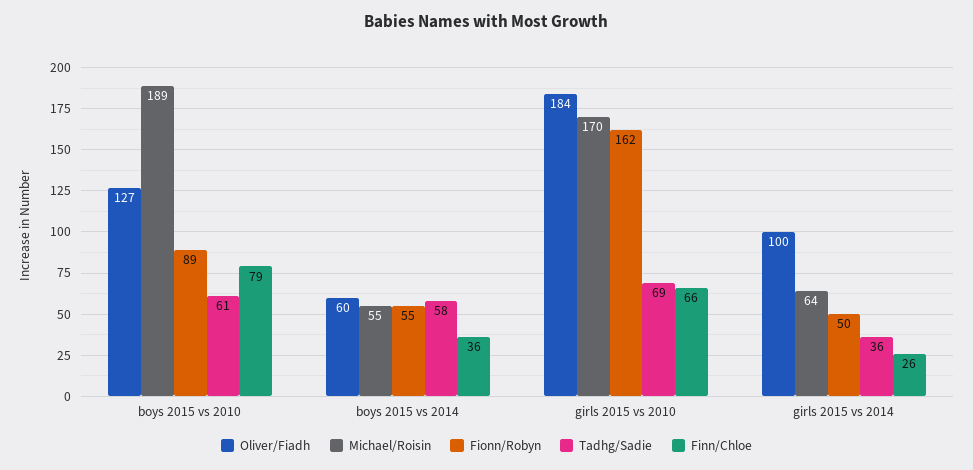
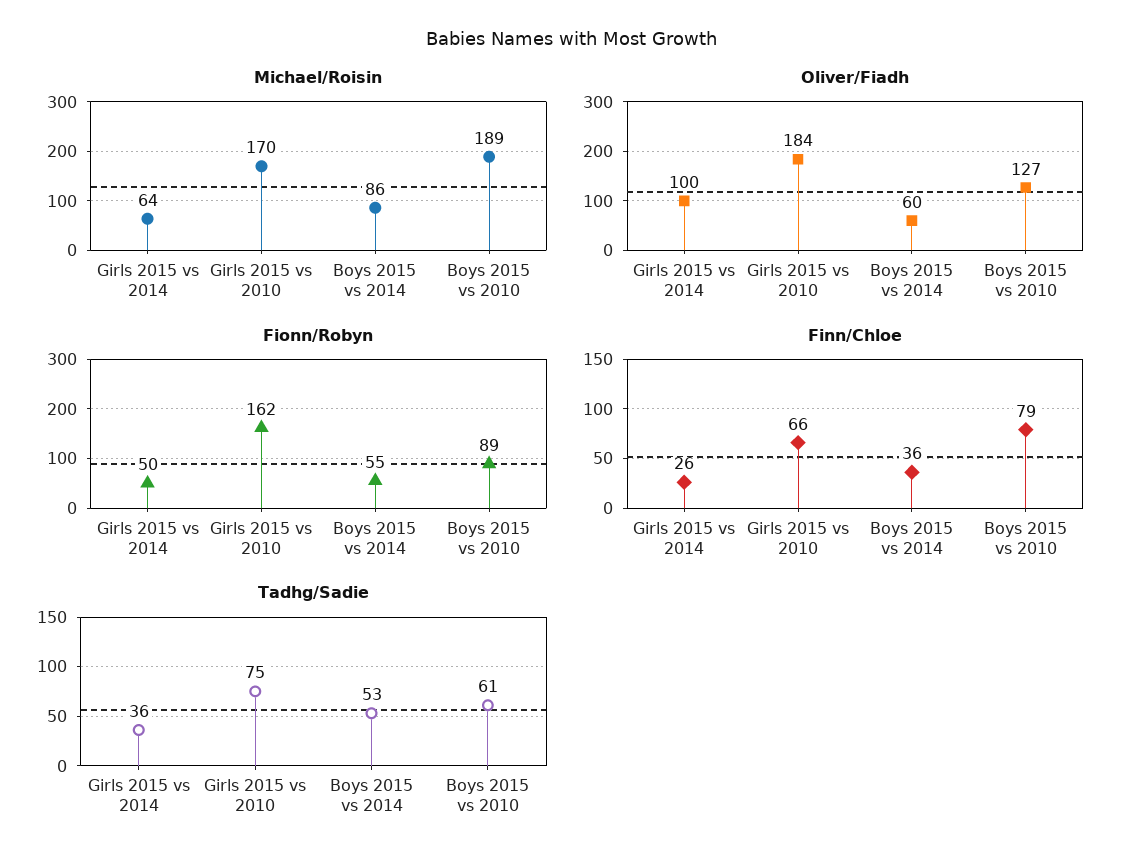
Michael/Roisin, boys 2015 vs 2014: 55 -> 86
Tadhg/Sadie, boys 2015 vs 2014: 58 -> 53
Tadhg/Sadie, girls 2015 vs 2010: 69 -> 75

